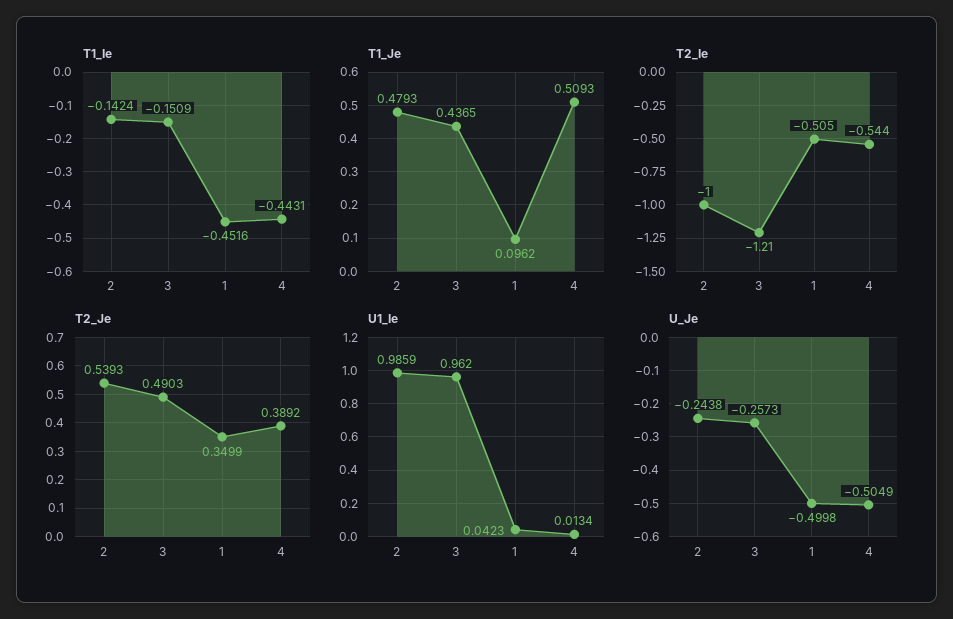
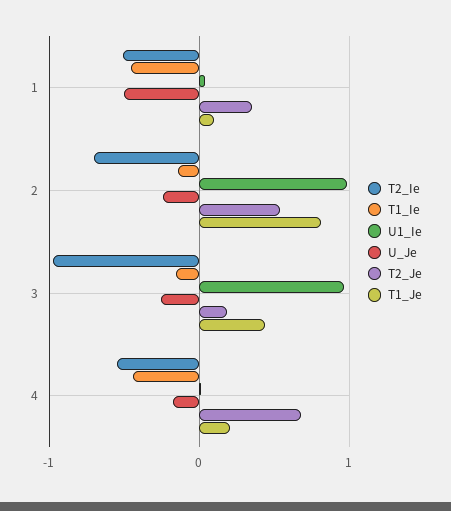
T1_Je, 2: 0.4793 -> 0.8
T1_Je, 4: 0.5093 -> 0.2
T2_Ie, 2: -1 -> -0.7
T2_Ie, 3: -1.21 -> -1
T2_Je, 3: 0.4903 -> 0.2
T2_Je, 4: 0.3892 -> 0.7
U_Je, 4: -0.5049 -> -0.2

